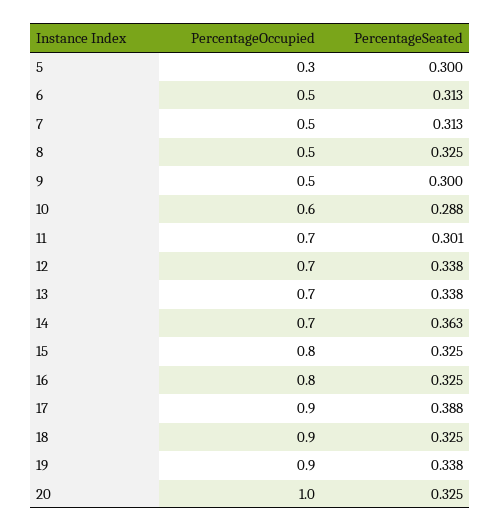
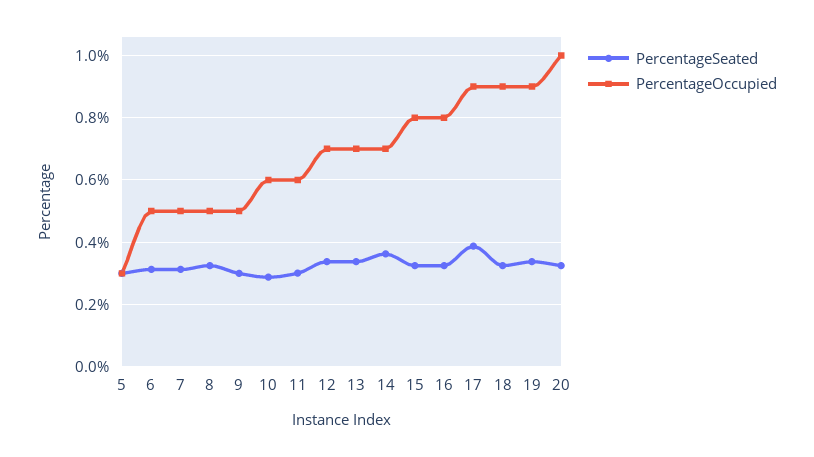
PercentageOccupied, 11: 0.7 -> 0.6

